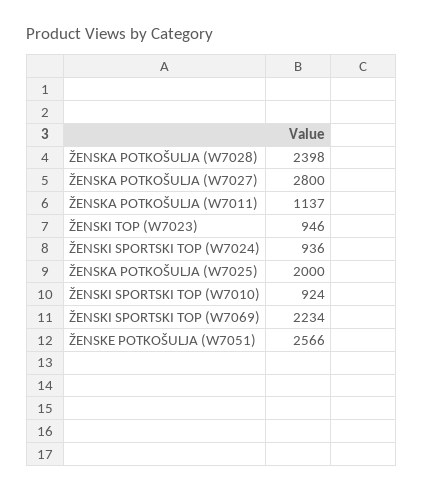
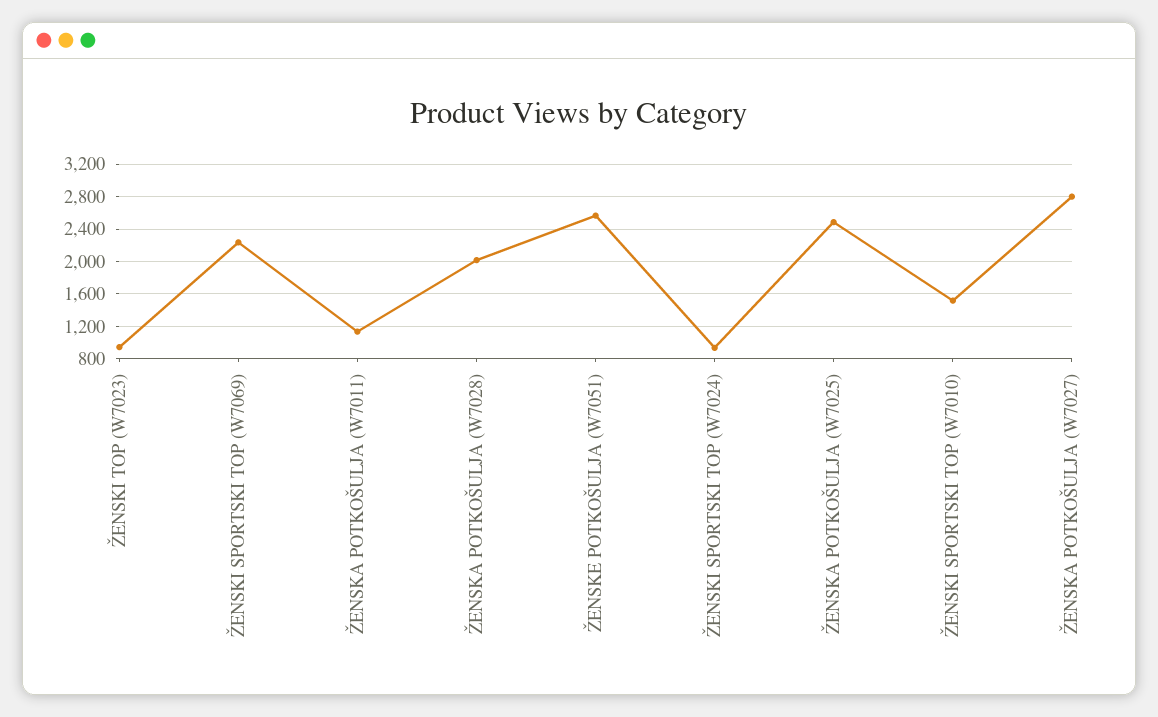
ŽENSKA POTKOŠULJA (W7028): 2398 -> 2000
ŽENSKA POTKOŠULJA (W7025): 2000 -> 2500
ŽENSKI SPORTSKI TOP (W7010): 924 -> 1500

